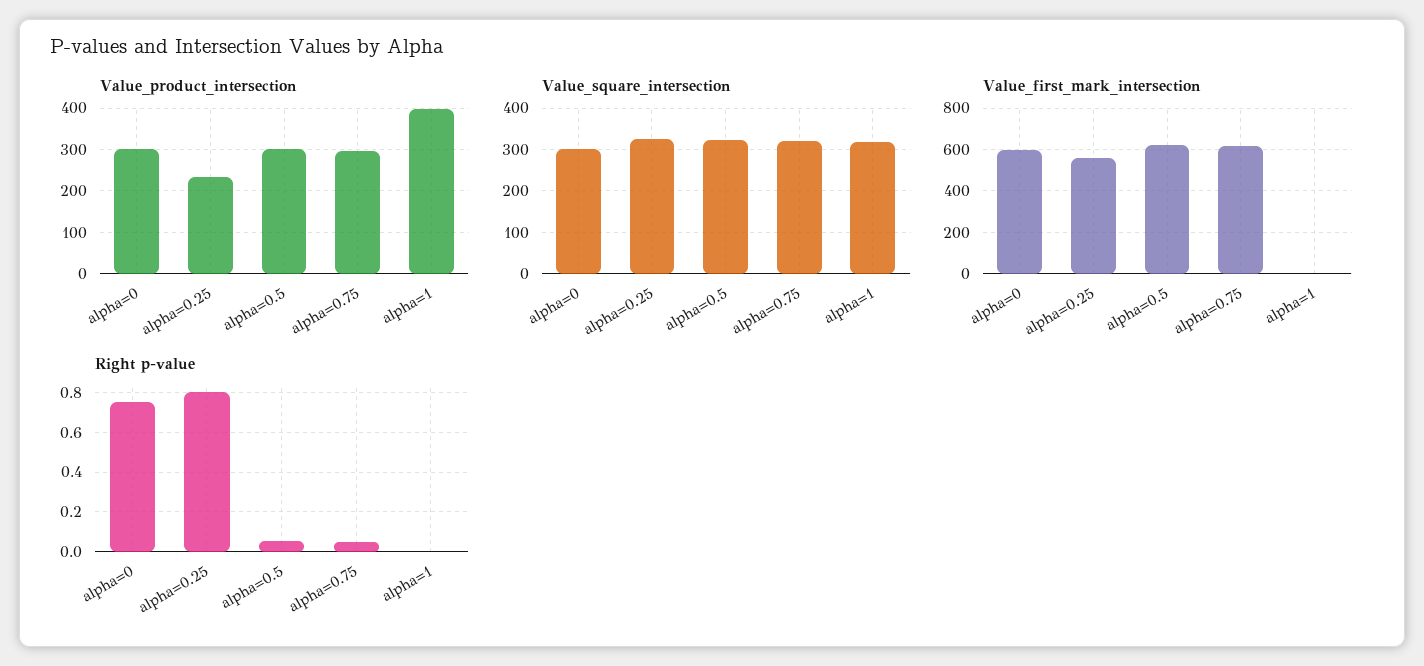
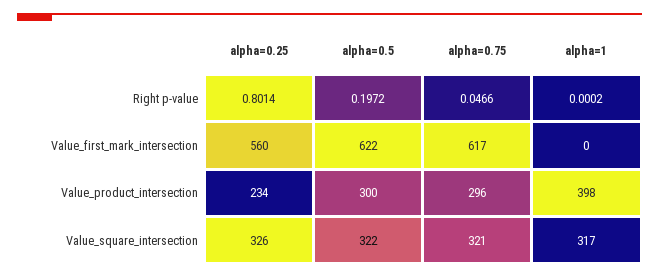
Value_product_intersection, alpha=0: 300 -> none
Value_square_intersection, alpha=0: 300 -> none
Value_first_mark_intersection, alpha=0: 600 -> none
Right p-value, alpha=0: 0.75 -> none
Right p-value, alpha=0.5: 0.05 -> 0.1972

